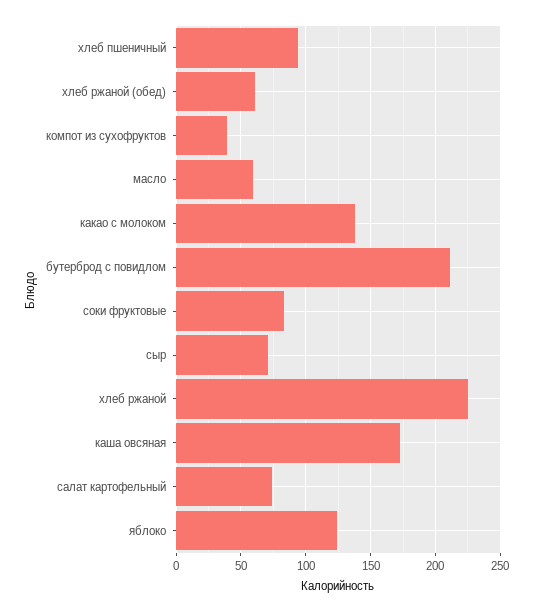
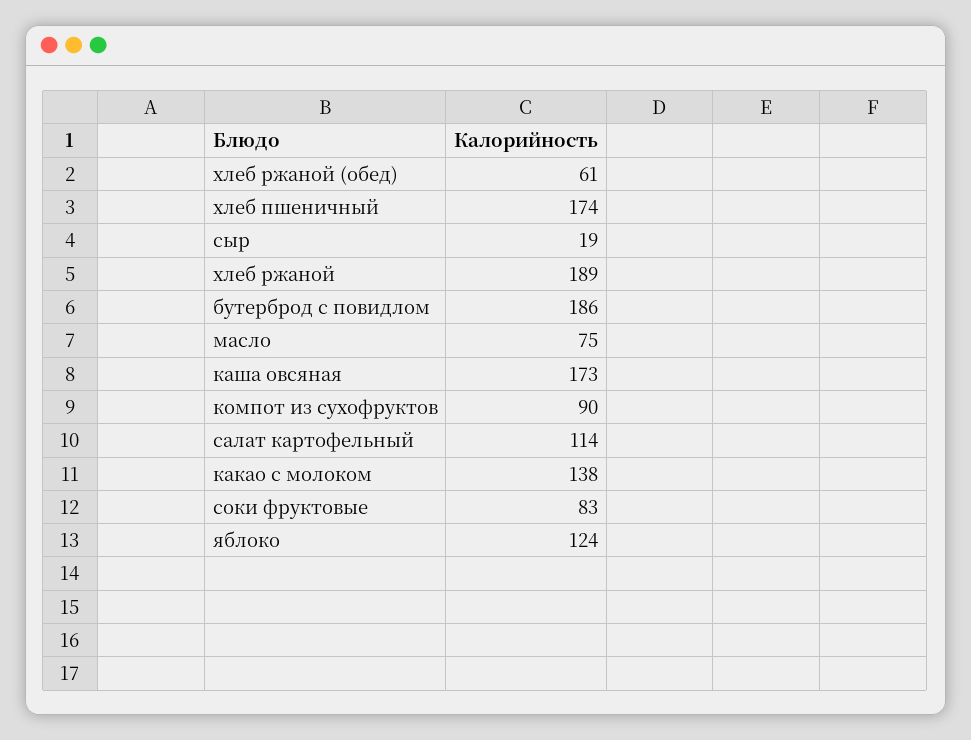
хлеб пшеничный: 95 -> 174
компот из сухофруктов: 40 -> 90
масло: 60 -> 75
бутерброд с повидлом: 210 -> 186
сыр: 70 -> 19
хлеб ржаной: 225 -> 189
салат картофельный: 75 -> 114

